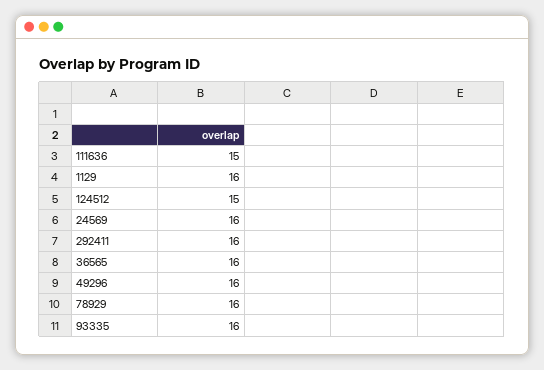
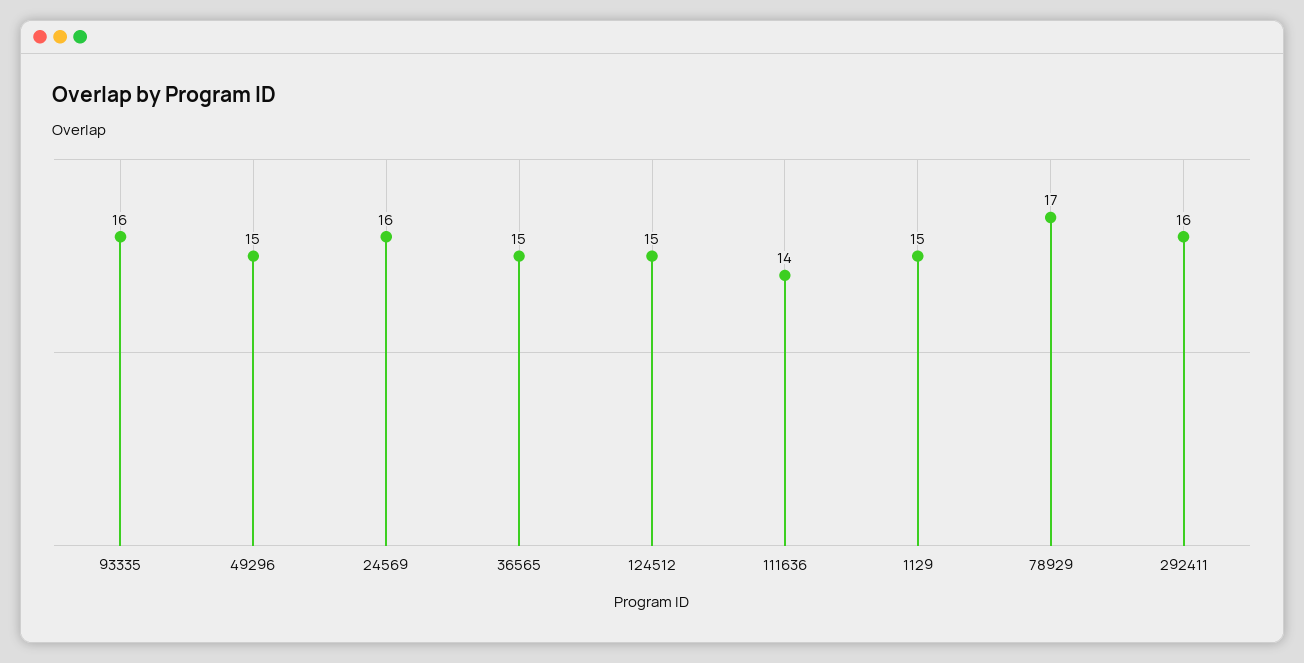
111636: 15 -> 14
1129: 16 -> 15
36565: 16 -> 15
49296: 16 -> 15
78929: 16 -> 17

